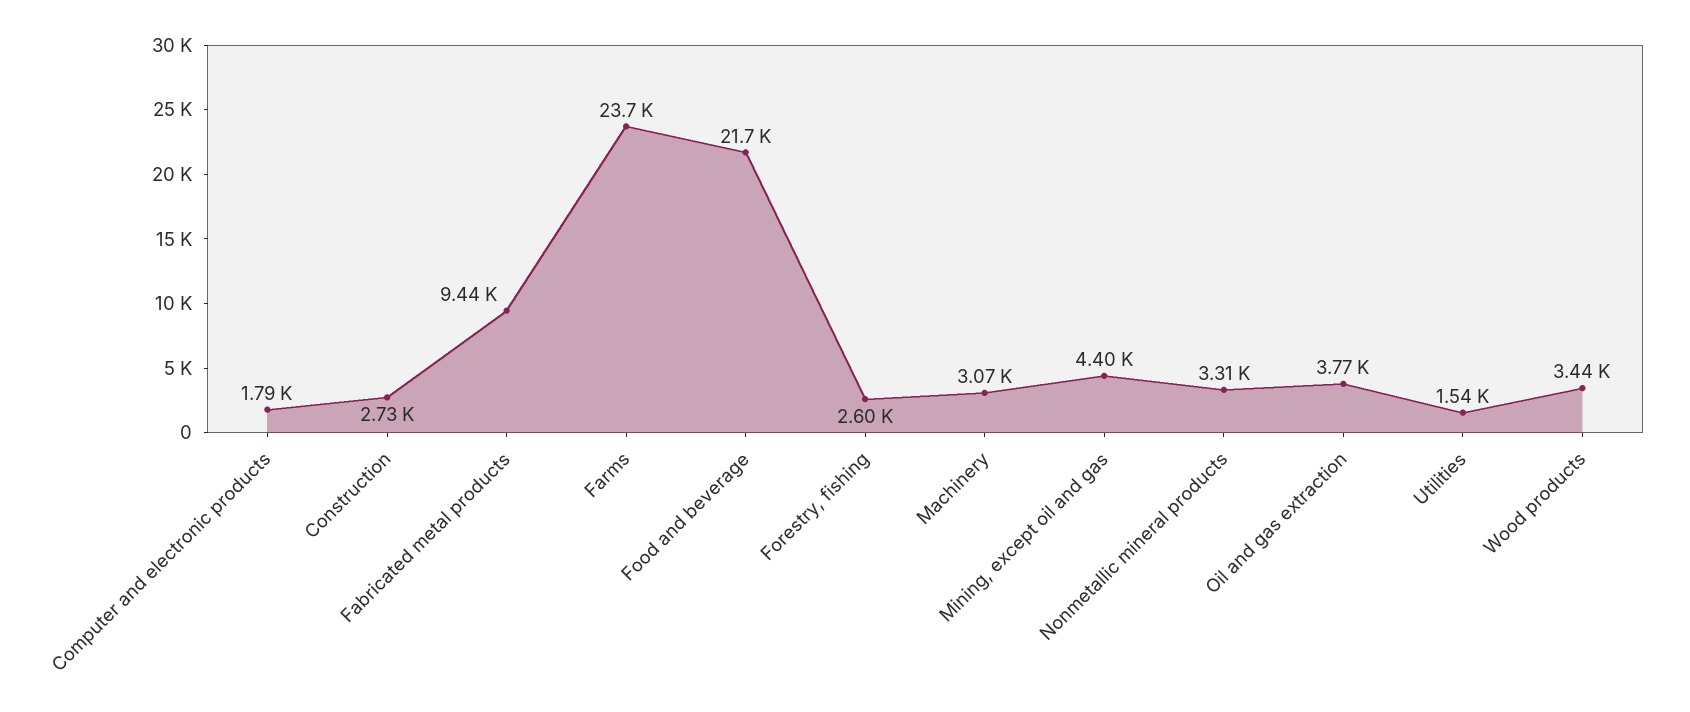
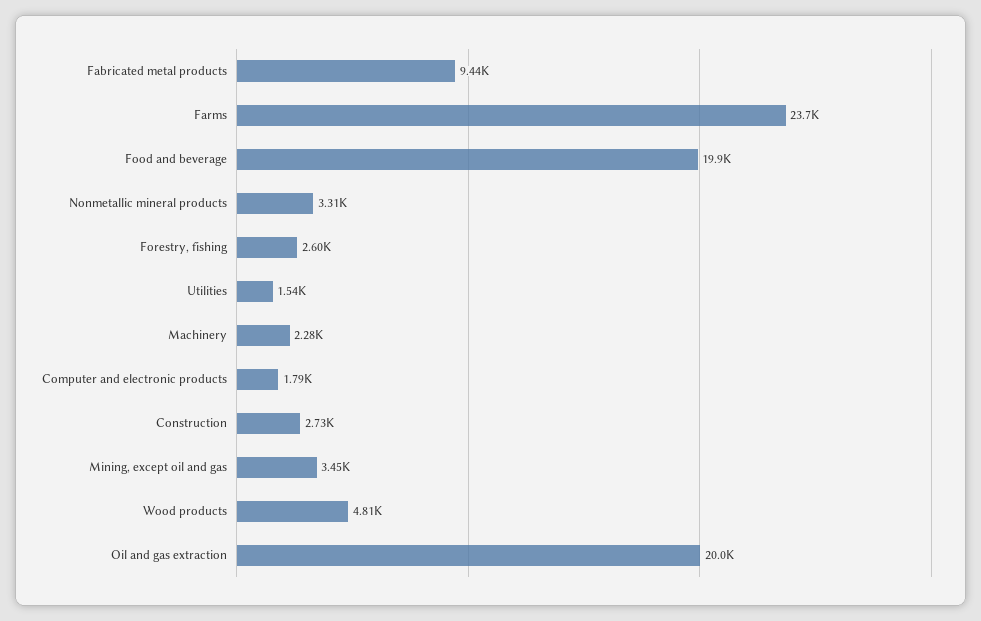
Food and beverage: 21700 -> 19900
Machinery: 3070 -> 2280
Mining, except oil and gas: 4400 -> 3450
Oil and gas extraction: 3770 -> 20000
Wood products: 3440 -> 4810

